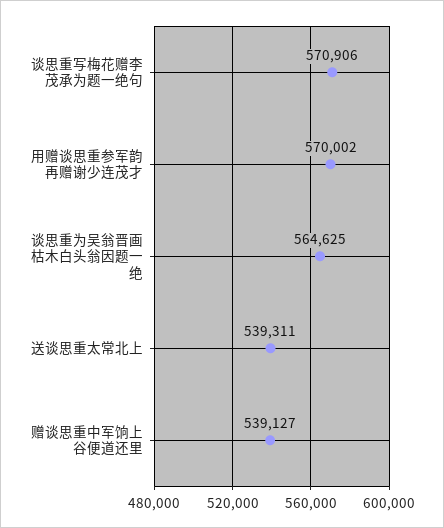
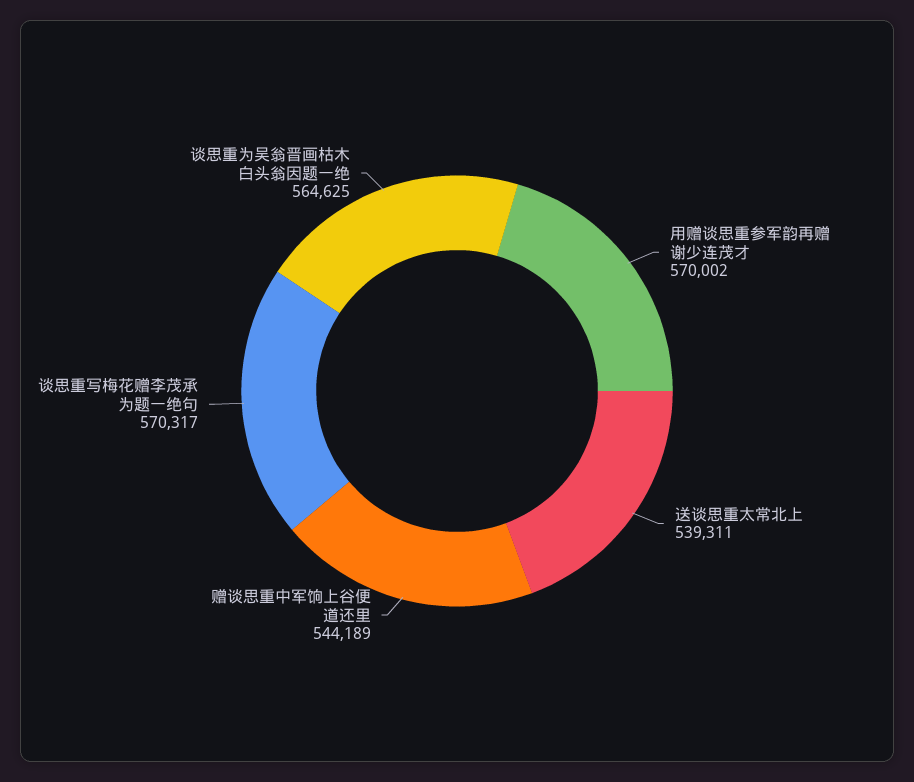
谈思重写梅花赠李茂承为题一绝句: 570906 -> 570317
赠谈思重中军饷上谷便道还里: 539127 -> 544189

